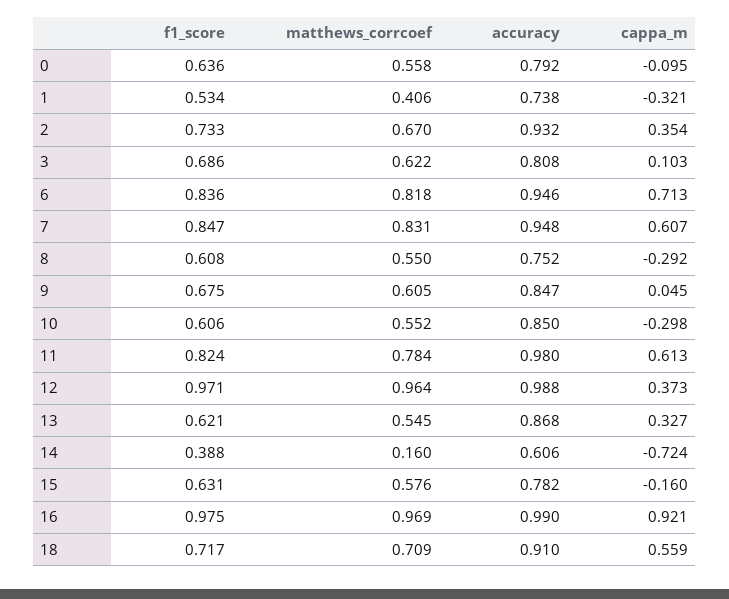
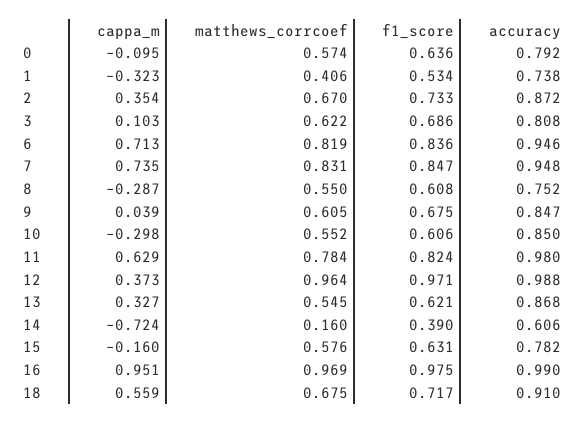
matthews_corrcoef, 0: 0.558 -> 0.574
cappa_m, 1: -0.321 -> -0.323
accuracy, 2: 0.932 -> 0.872
matthews_corrcoef, 6: 0.818 -> 0.819
cappa_m, 7: 0.607 -> 0.735
cappa_m, 8: -0.292 -> -0.287
cappa_m, 9: 0.045 -> 0.039
cappa_m, 11: 0.613 -> 0.629
f1_score, 14: 0.388 -> 0.39
cappa_m, 16: 0.921 -> 0.951
matthews_corrcoef, 18: 0.709 -> 0.675

